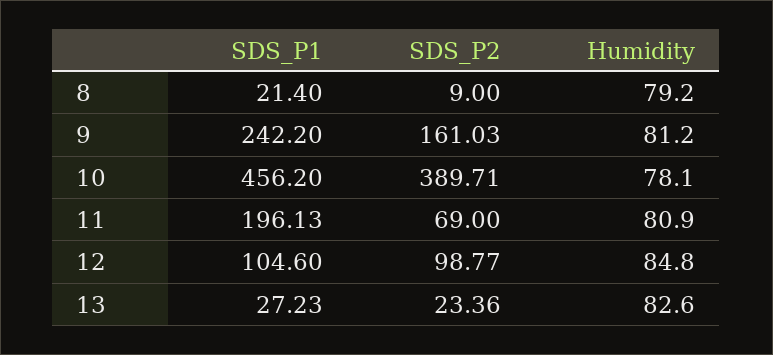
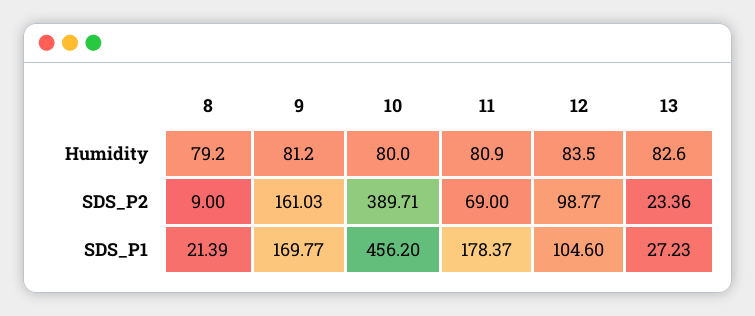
SDS_P1, 8: 21.4 -> 21.39
SDS_P1, 9: 242.2 -> 169.77
Humidity, 10: 78.1 -> 80
SDS_P1, 11: 196.13 -> 178.37
Humidity, 12: 84.8 -> 83.5

